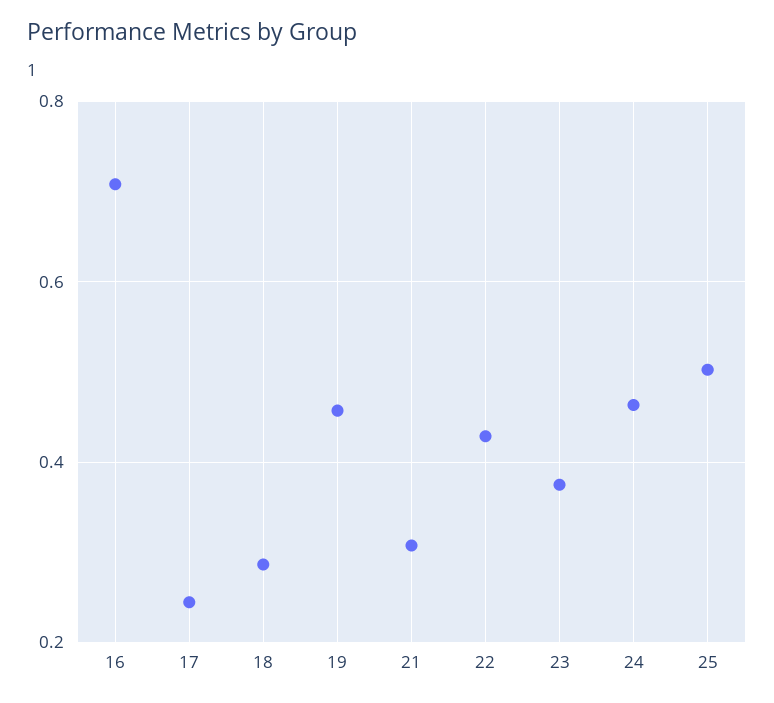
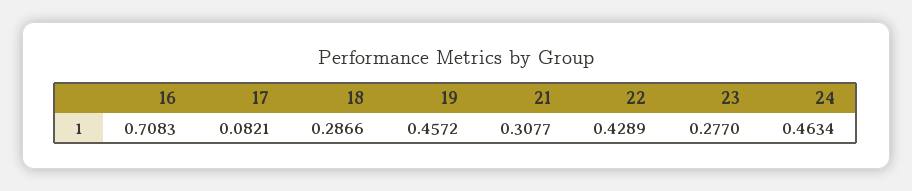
17: 0.24 -> 0.0821
23: 0.38 -> 0.277
25: 0.5 -> none

